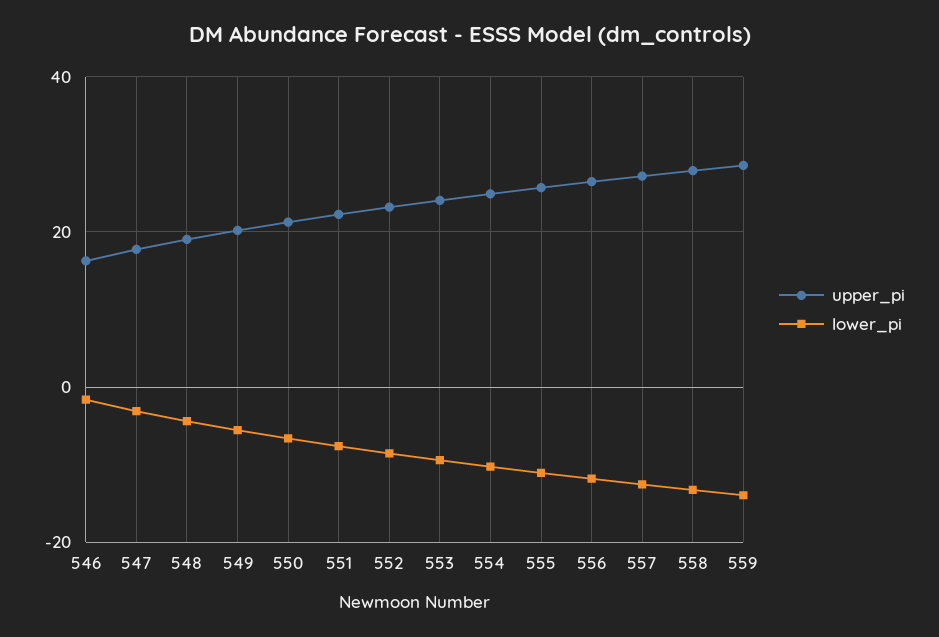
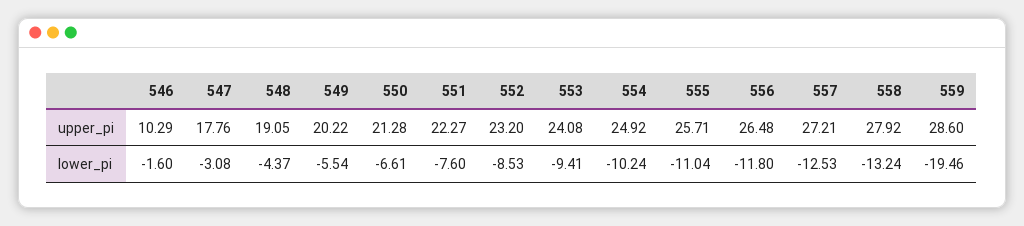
upper_pi, 546: 16 -> 10.29
lower_pi, 559: -14 -> -19.46

